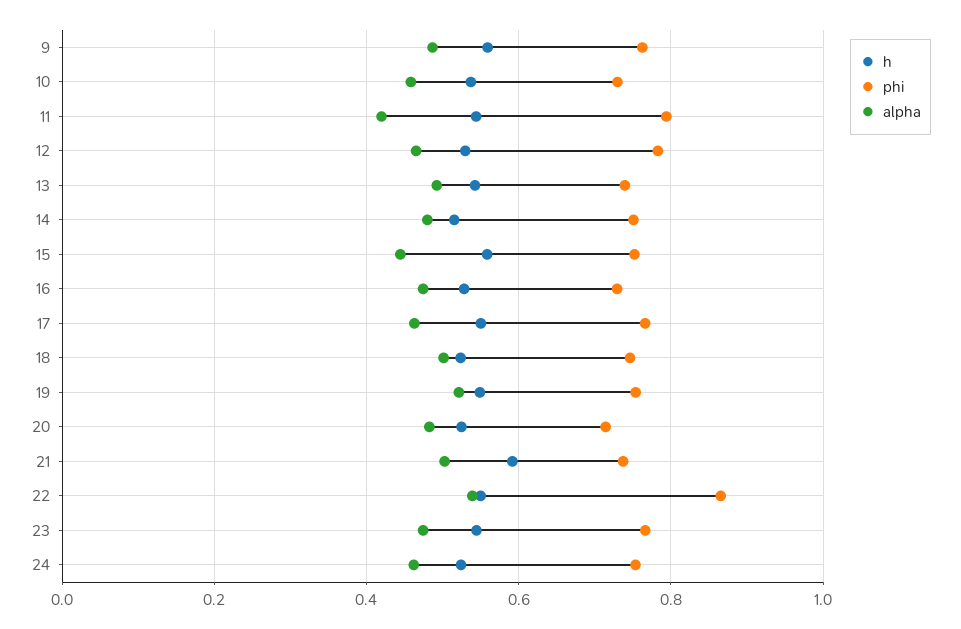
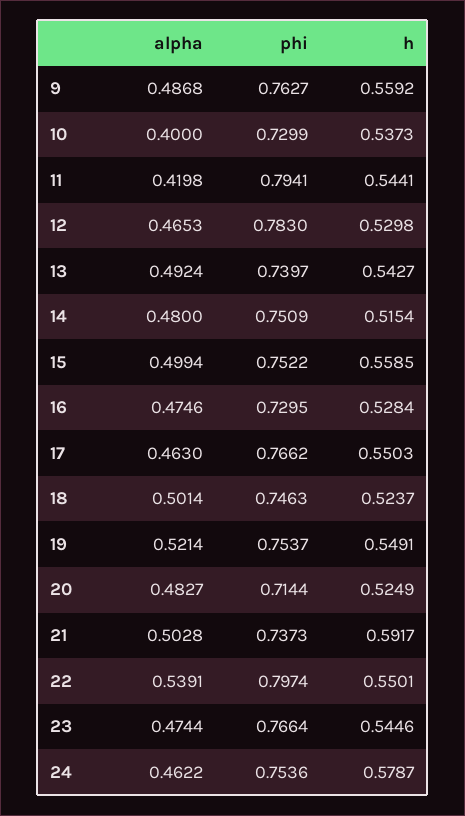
alpha, 10: 0.46 -> 0.4
alpha, 15: 0.44 -> 0.4994
phi, 22: 0.86 -> 0.7974
h, 24: 0.52 -> 0.5787

